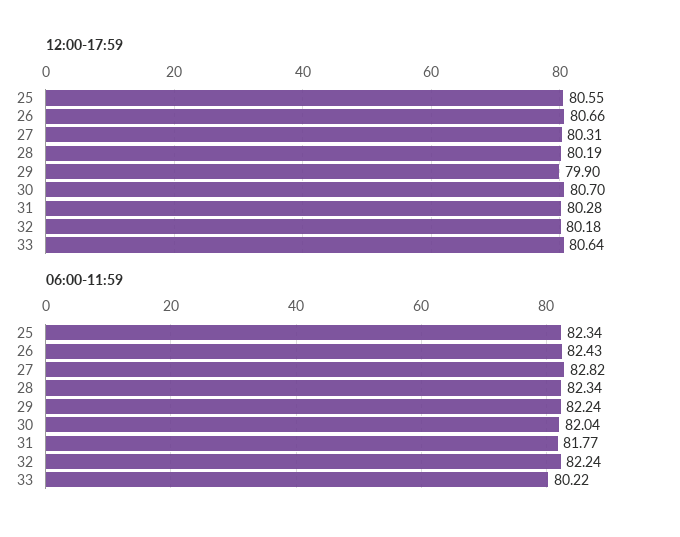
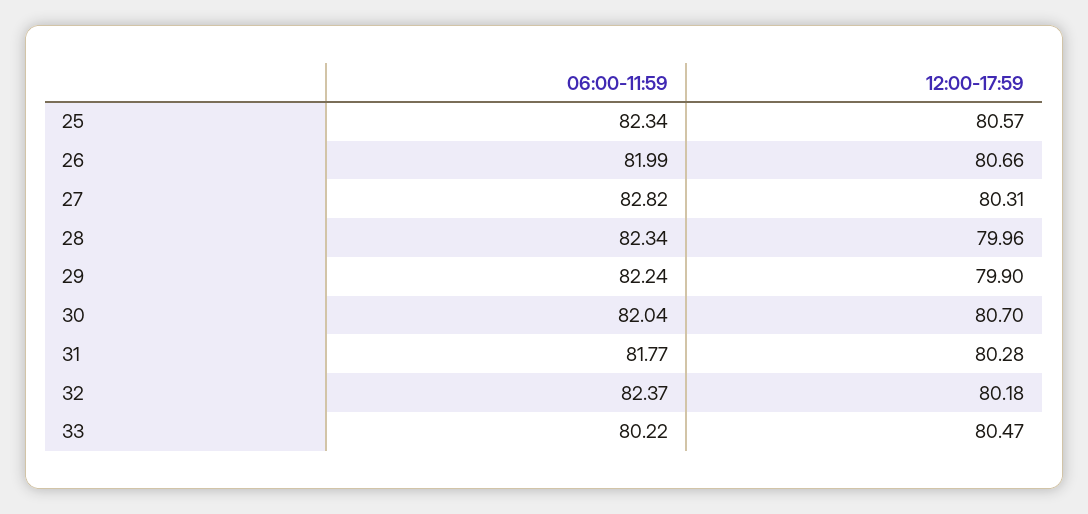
12:00-17:59, 25: 80.55 -> 80.57
12:00-17:59, 28: 80.19 -> 79.96
12:00-17:59, 33: 80.64 -> 80.47
06:00-11:59, 26: 82.43 -> 81.99
06:00-11:59, 32: 82.24 -> 82.37

